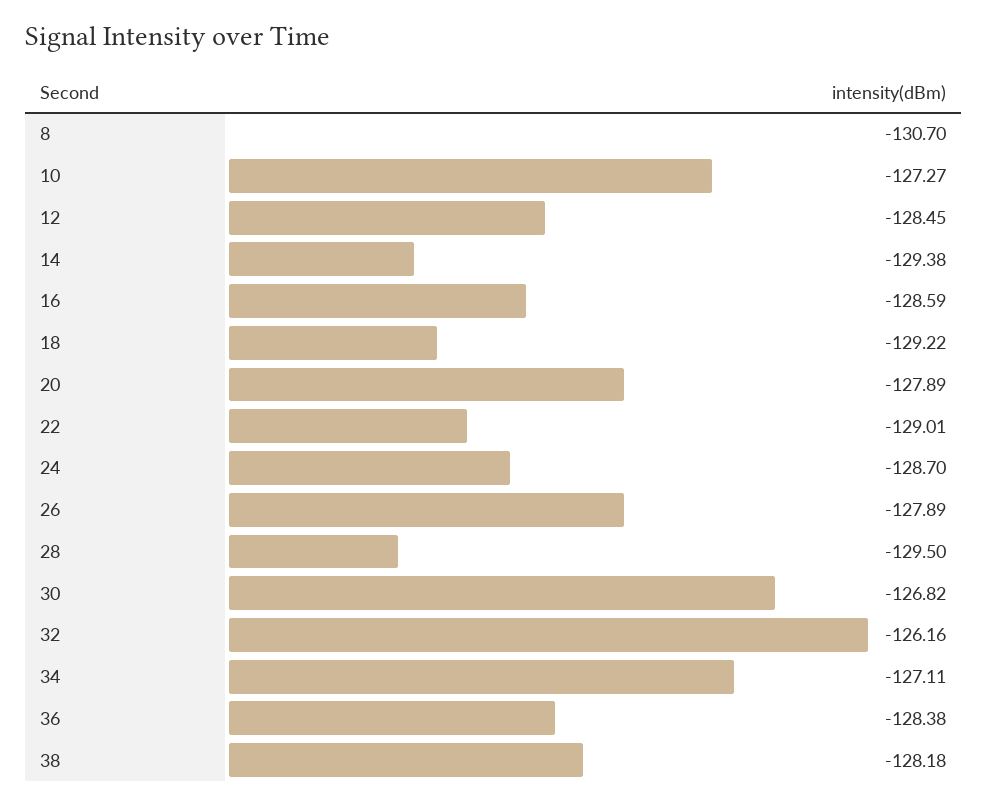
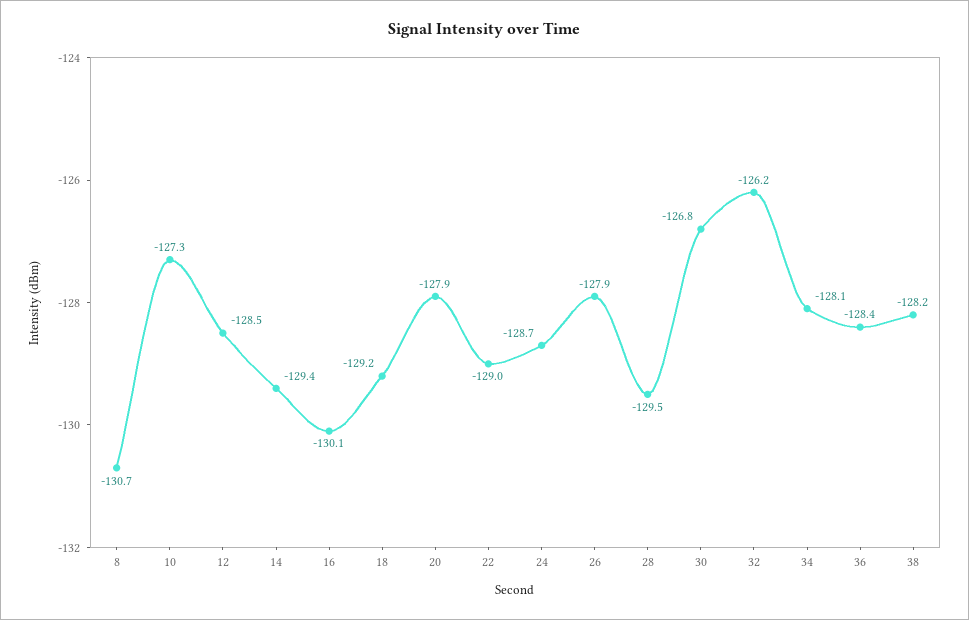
16: -128.59 -> -130.1
34: -127.11 -> -128.1

